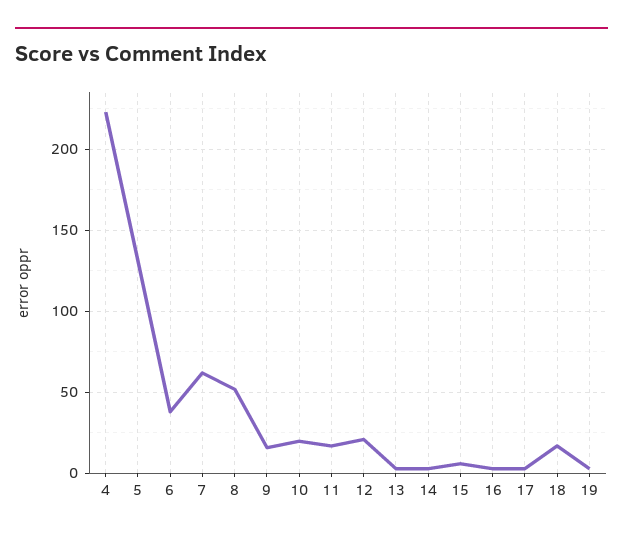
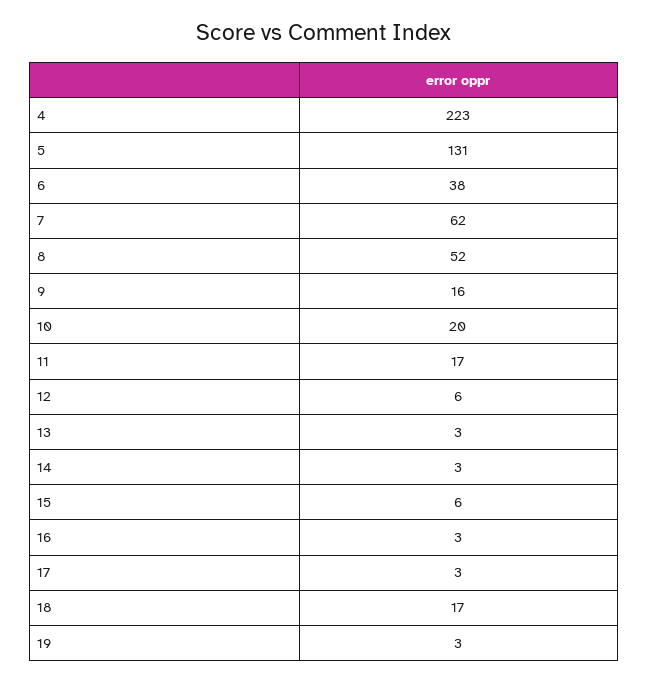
12: 20 -> 6

